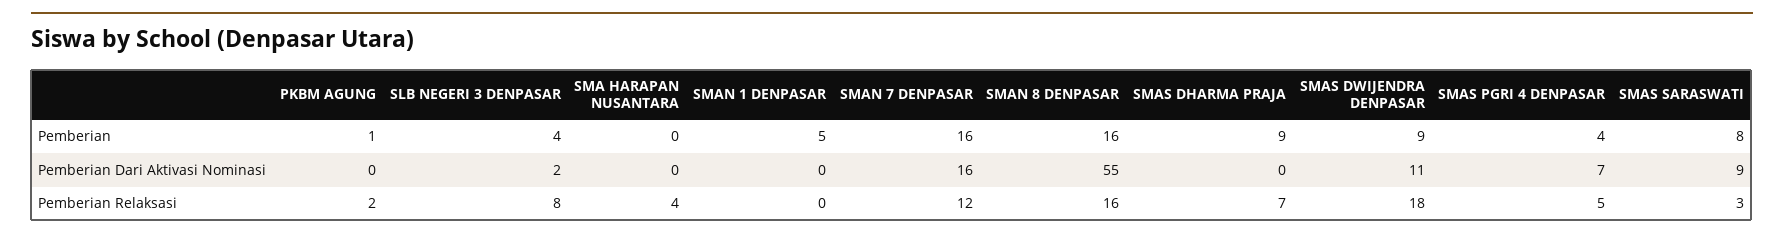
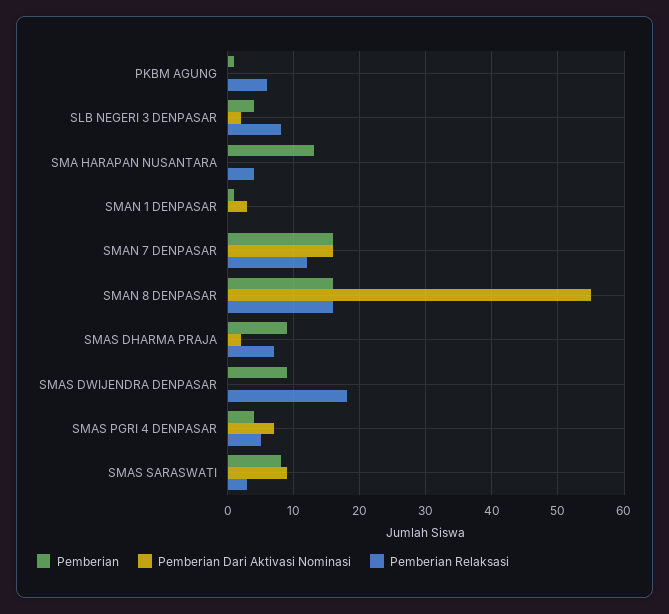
Pemberian, SMA HARAPAN NUSANTARA: 0 -> 13
Pemberian, SMAN 1 DENPASAR: 5 -> 1
Pemberian Dari Aktivasi Nominasi, SMAN 1 DENPASAR: 0 -> 3
Pemberian Dari Aktivasi Nominasi, SMAS DHARMA PRAJA: 0 -> 2
Pemberian Dari Aktivasi Nominasi, SMAS DWIJENDRA DENPASAR: 11 -> 0
Pemberian Relaksasi, PKBM AGUNG: 2 -> 6

